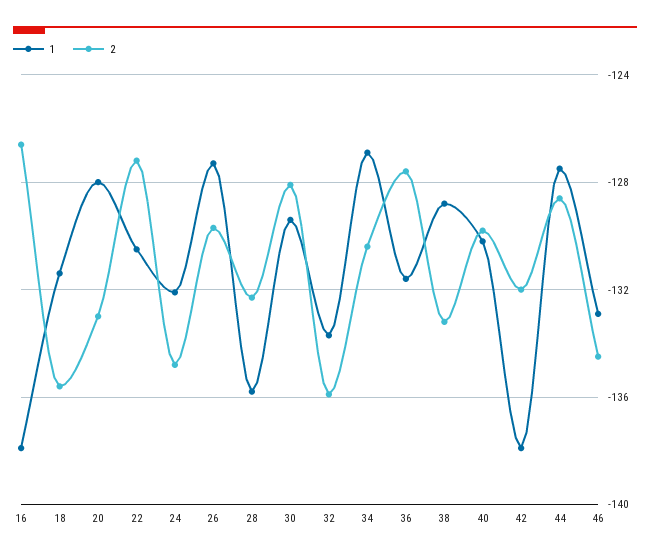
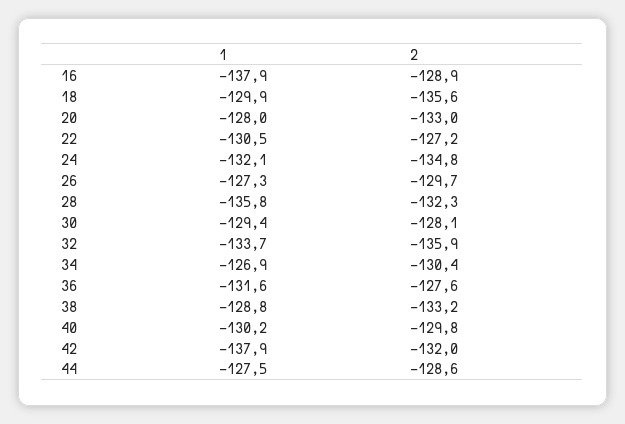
2, 16: -126.5 -> -128.9
1, 18: -131.5 -> -129.9
1, 46: -133 -> none
2, 46: -134.5 -> none

